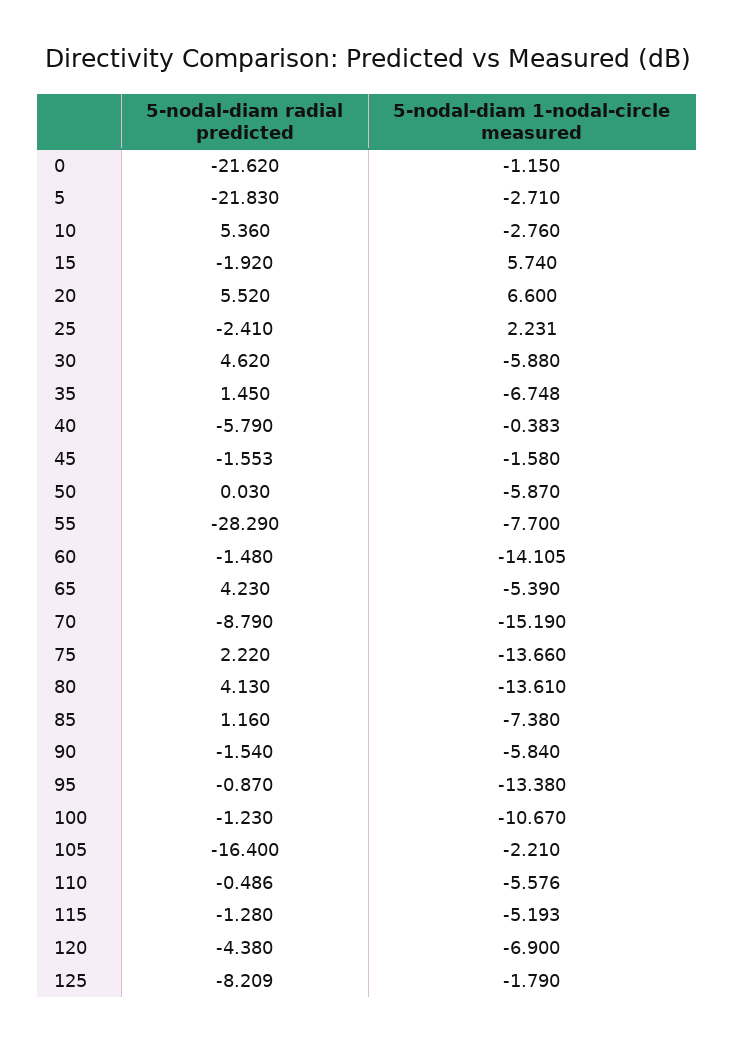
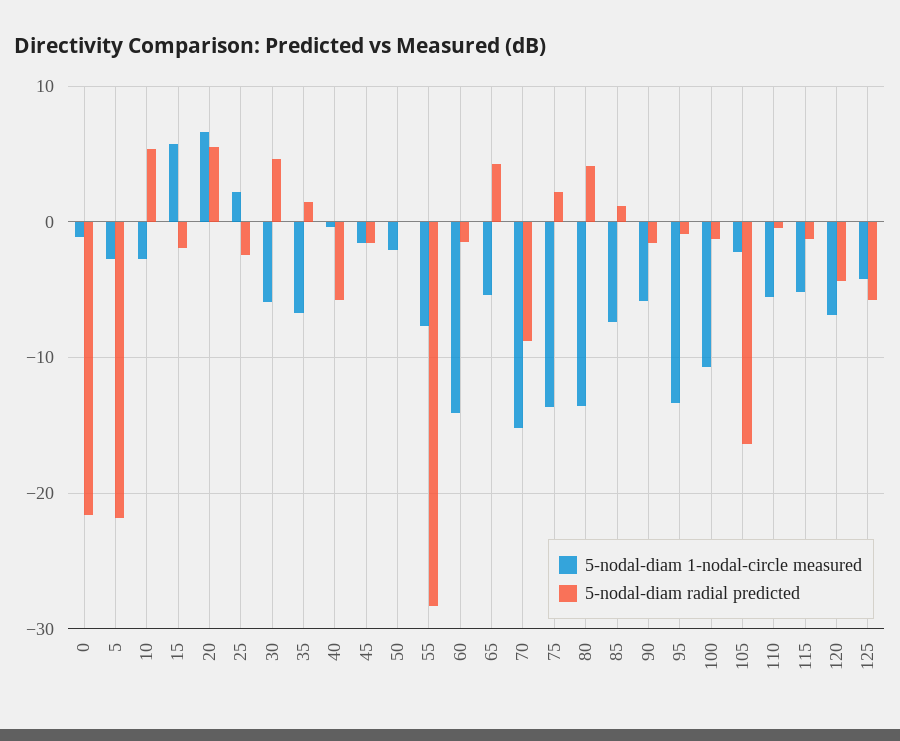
5-nodal-diam 1-nodal-circle measured, 50: -5.87 -> -2
5-nodal-diam radial predicted, 125: -8.209 -> -6
5-nodal-diam 1-nodal-circle measured, 125: -1.79 -> -4

